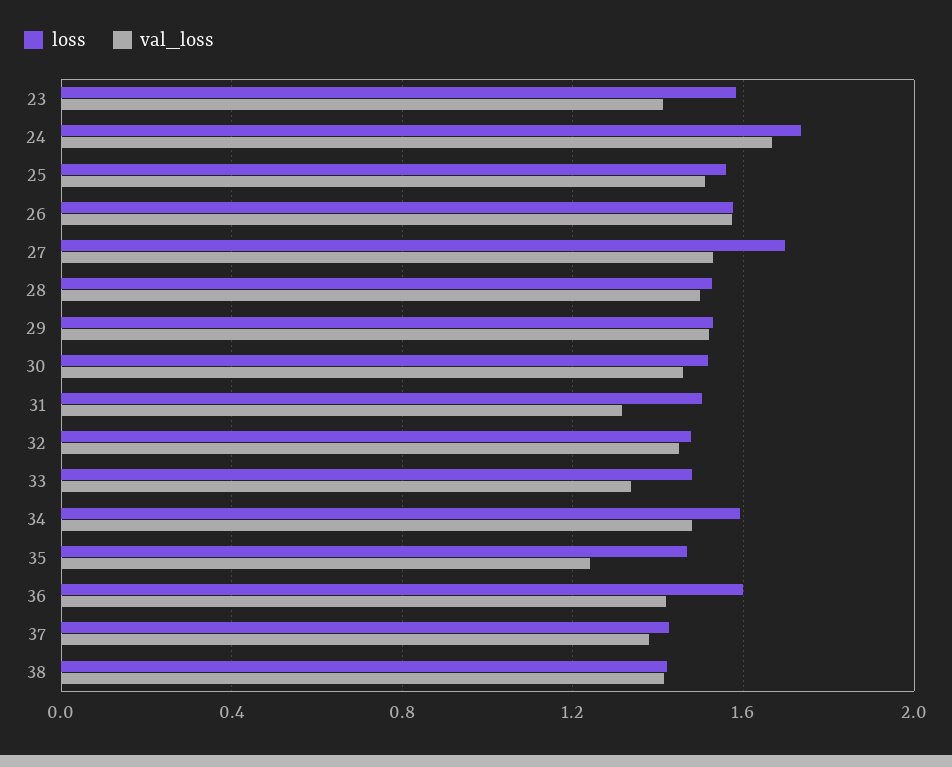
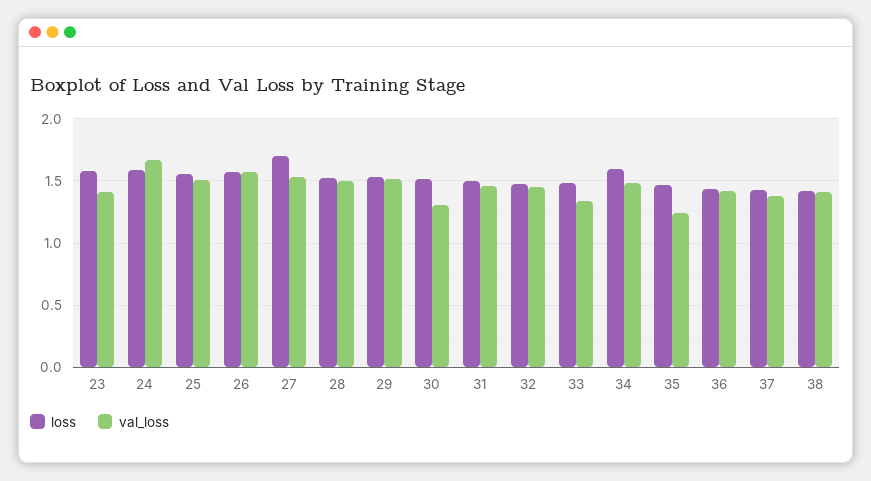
loss, 24: 1.75 -> 1.6
val_loss, 30: 1.45 -> 1.3
val_loss, 31: 1.3 -> 1.45
loss, 36: 1.6 -> 1.45

